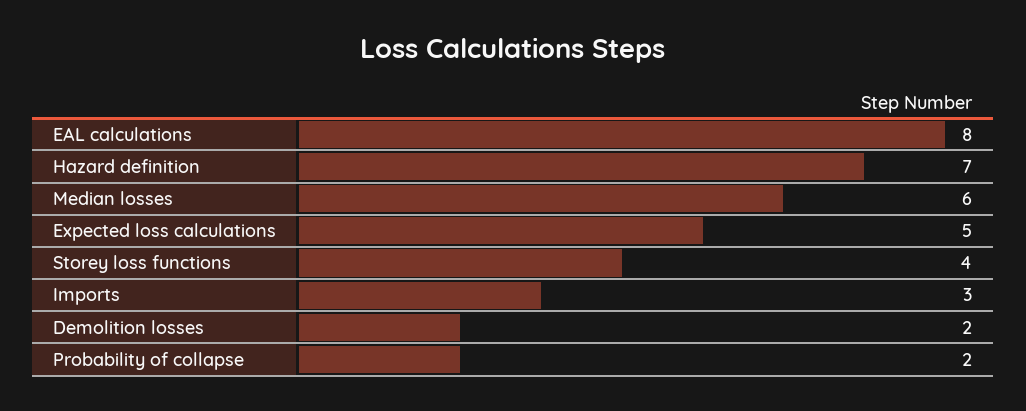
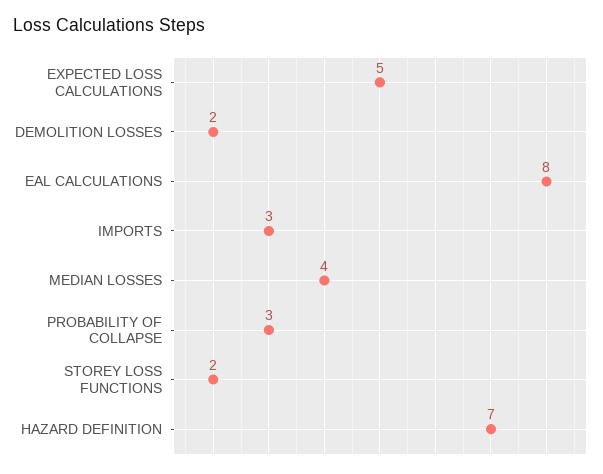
Median losses: 6 -> 4
Storey loss functions: 4 -> 2
Probability of collapse: 2 -> 3

